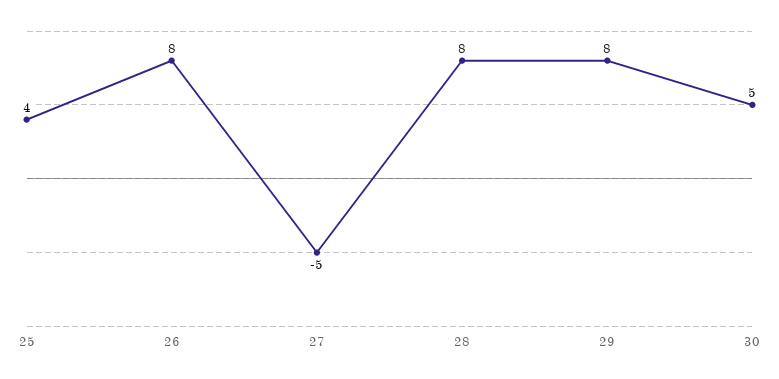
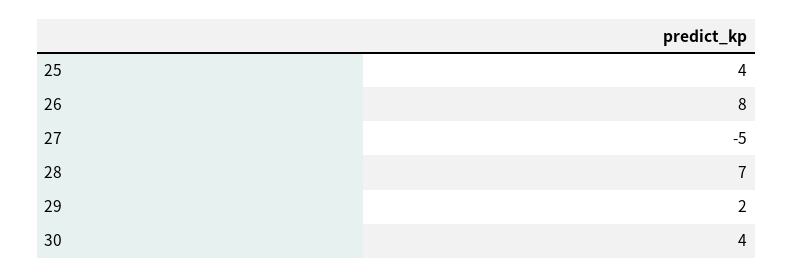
28: 8 -> 7
29: 8 -> 2
30: 5 -> 4

